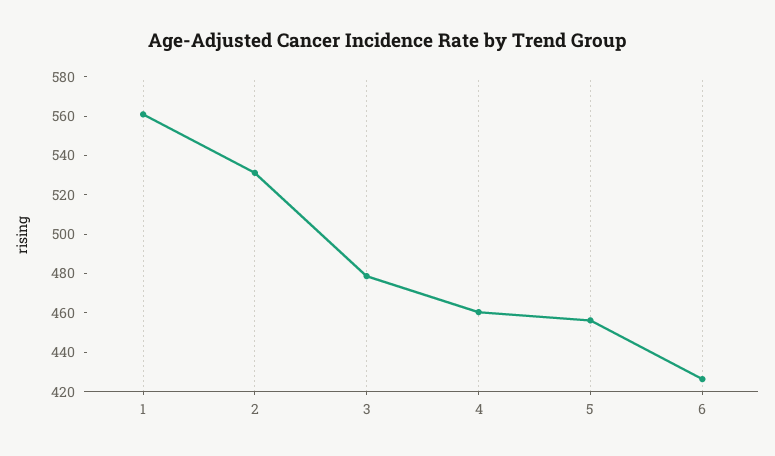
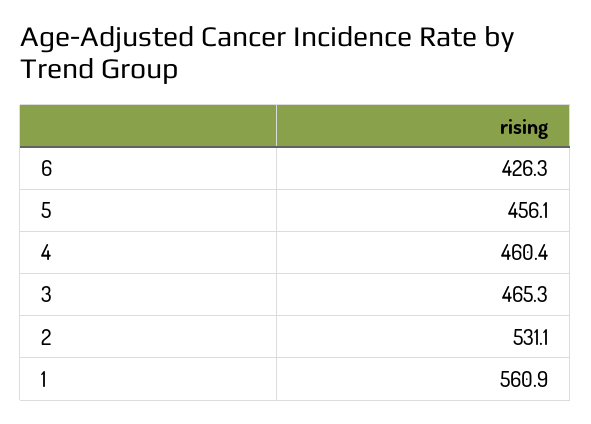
3: 480 -> 465.3

